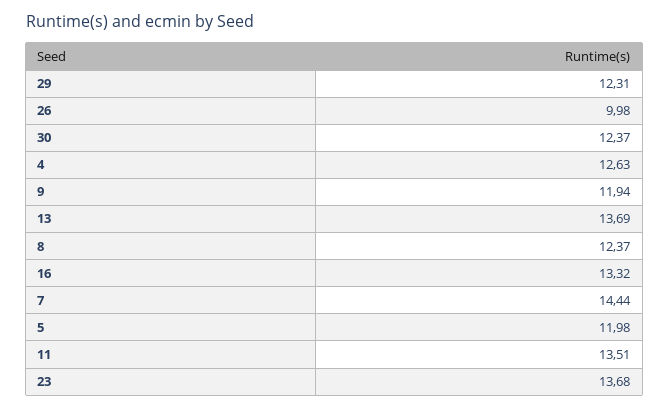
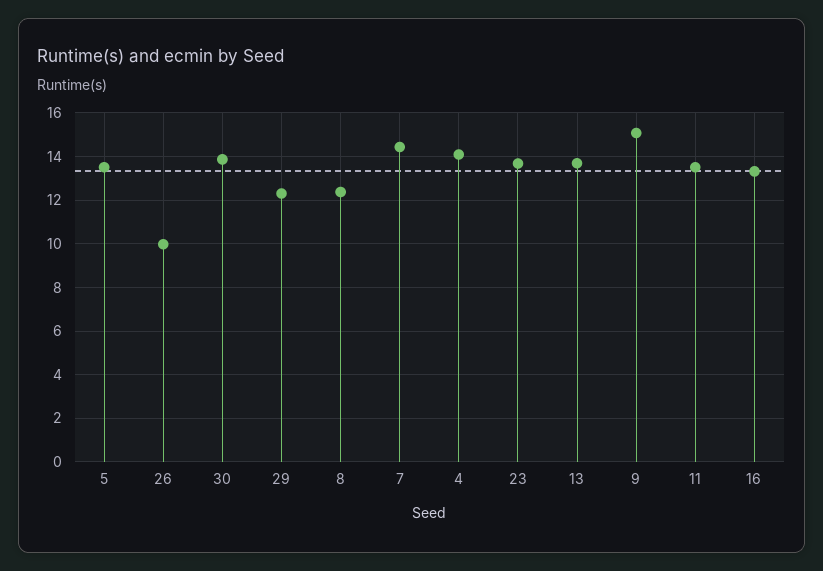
30: 12.37 -> 14
4: 12.63 -> 14
9: 11.94 -> 15
5: 11.98 -> 13.5

